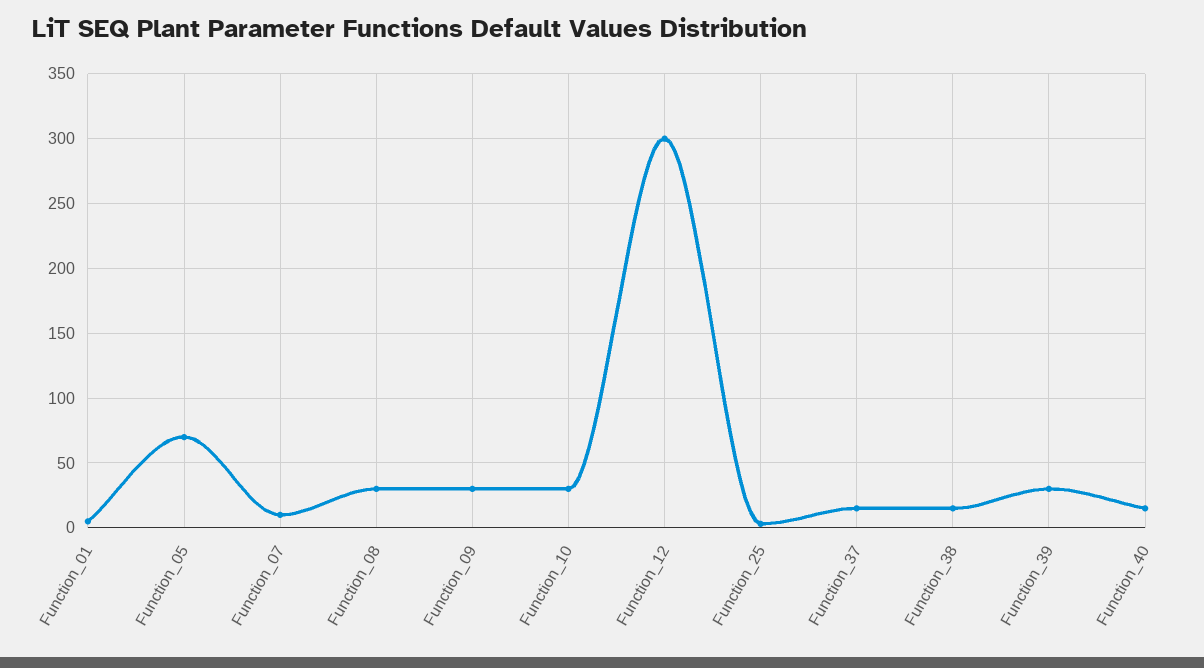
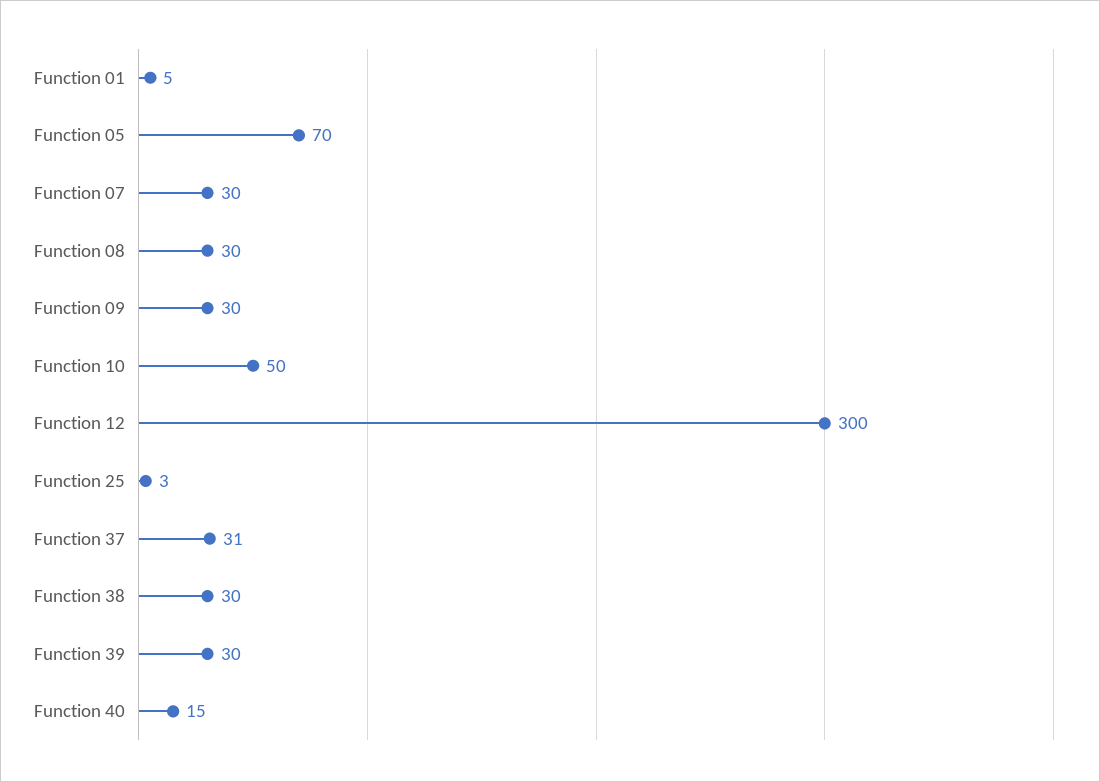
Function_07: 10 -> 30
Function_10: 30 -> 50
Function_37: 15 -> 31
Function_38: 15 -> 30

